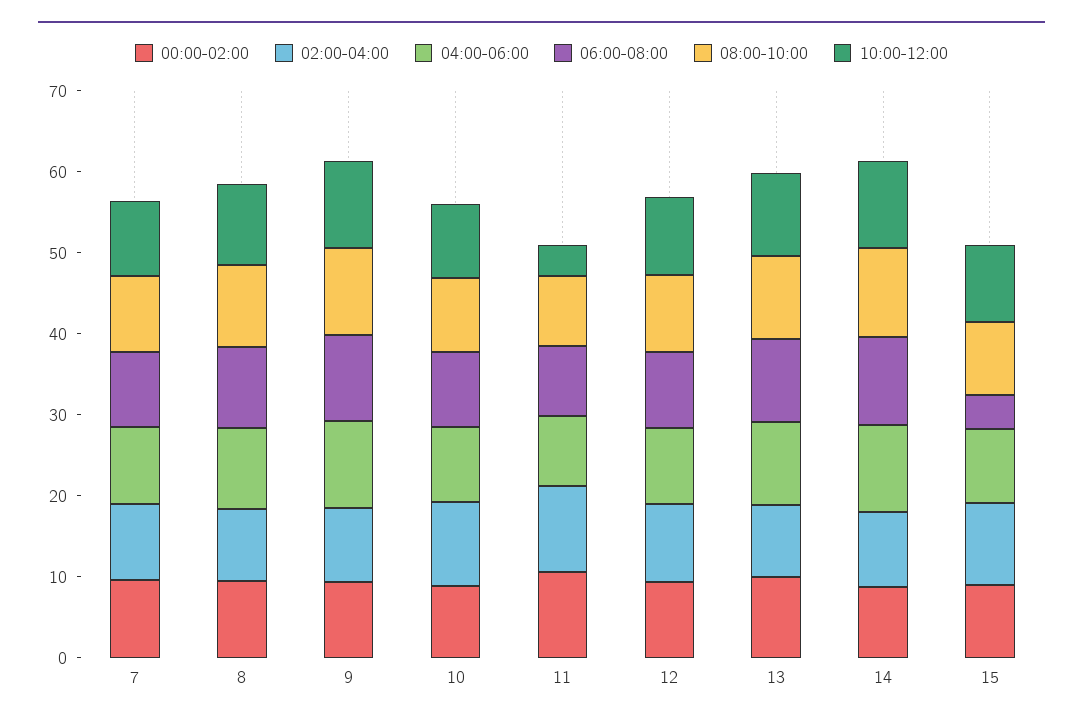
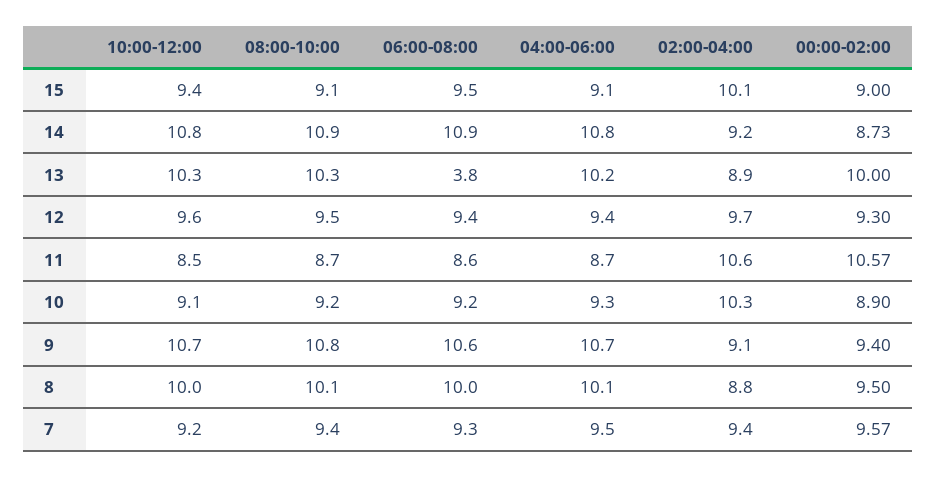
10:00-12:00, 11: 4 -> 8.5
06:00-08:00, 13: 10 -> 3.8
06:00-08:00, 15: 4 -> 9.5

